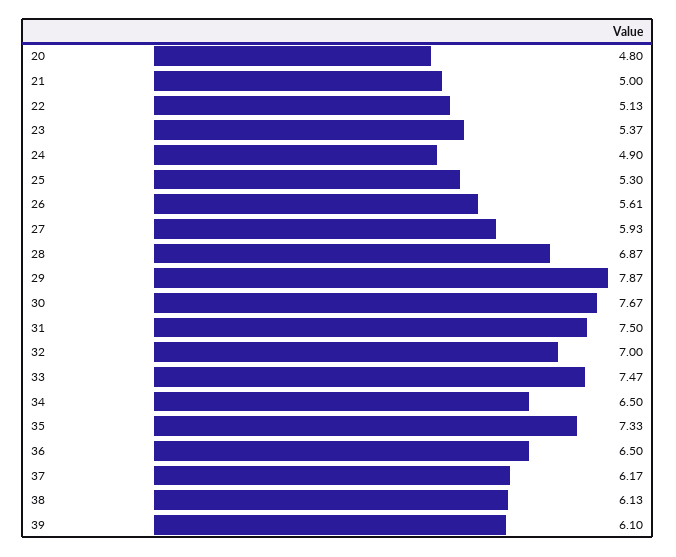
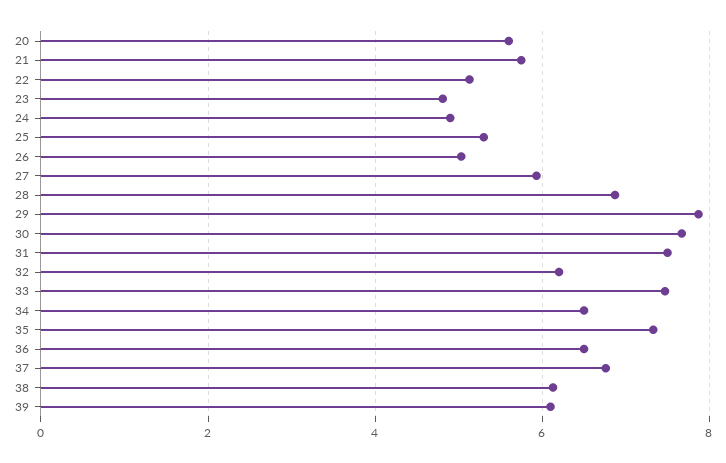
20: 4.8 -> 5.6
21: 5 -> 5.8
23: 5.37 -> 4.8
26: 5.61 -> 5
32: 7 -> 6.2
37: 6.17 -> 6.8

